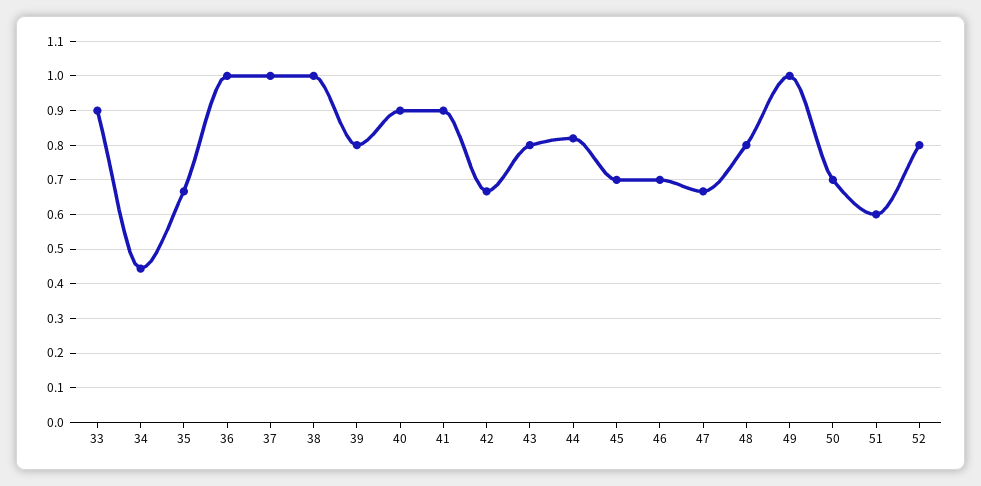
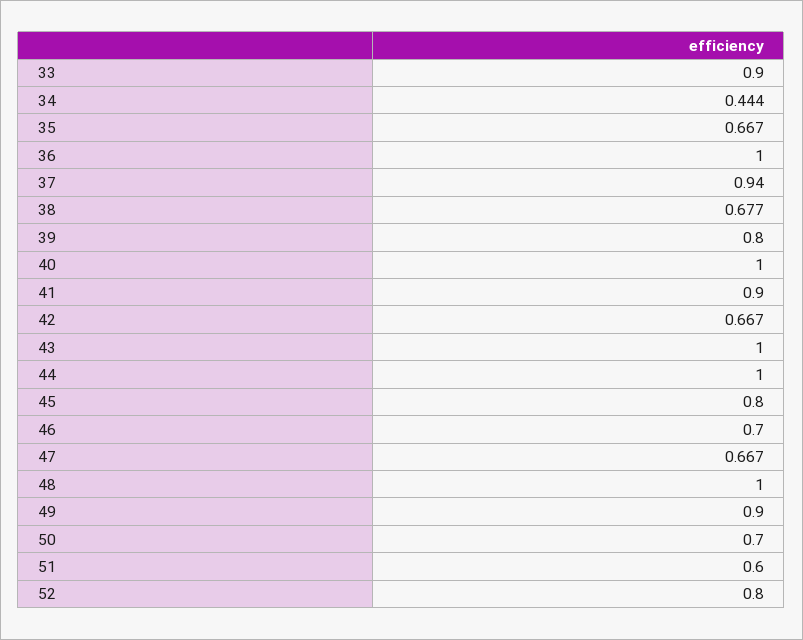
37: 1 -> 0.94
38: 1 -> 0.677
40: 0.9 -> 1
43: 0.8 -> 1
44: 0.82 -> 1
45: 0.7 -> 0.8
48: 0.8 -> 1
49: 1 -> 0.9

